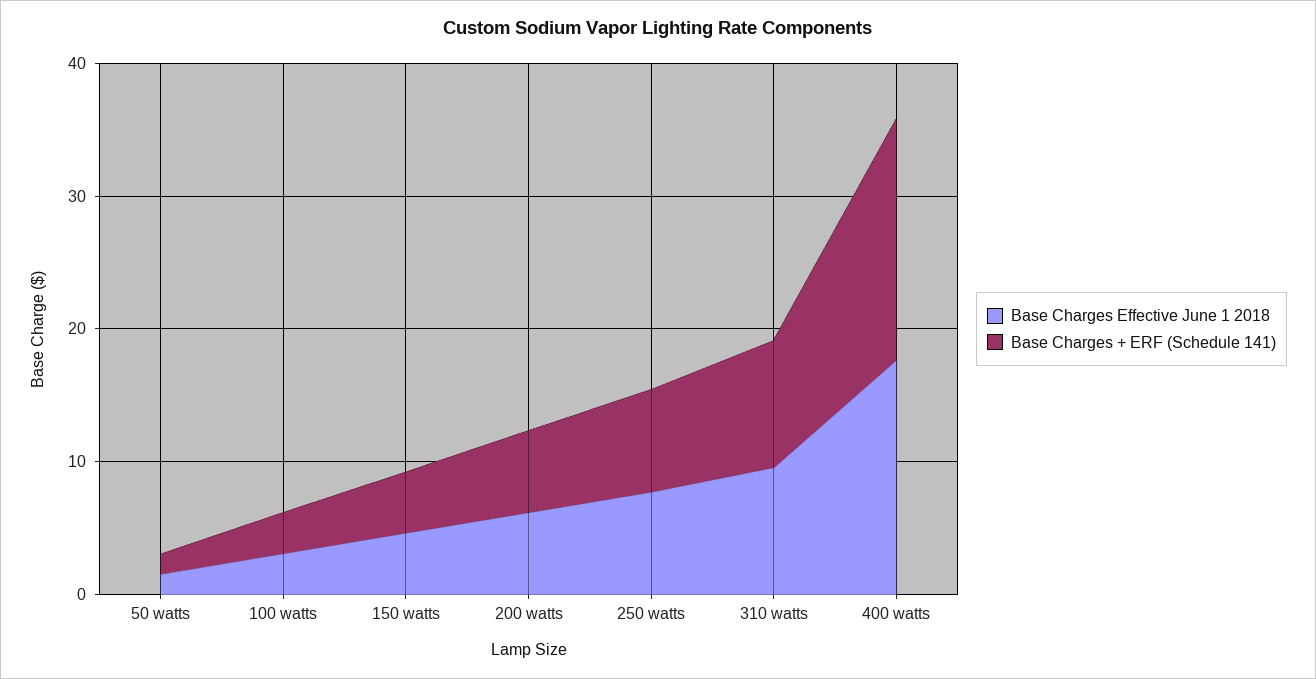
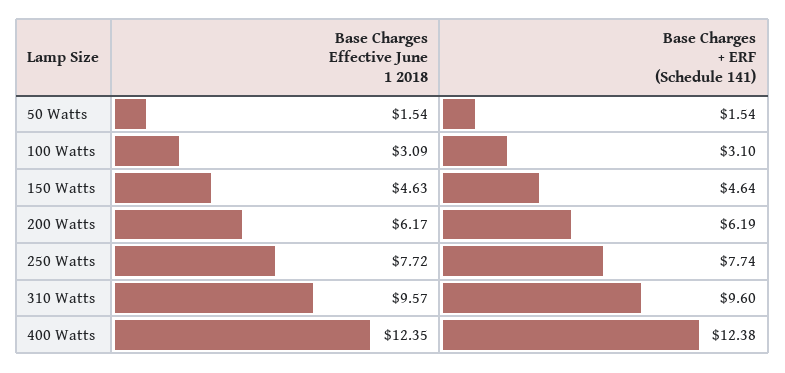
Base Charges Effective June 1 2018, 400 watts: 18 -> 12.35
Base Charges + ERF (Schedule 141), 400 watts: 18 -> 12.38

